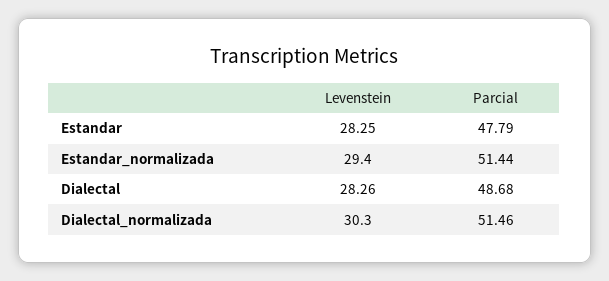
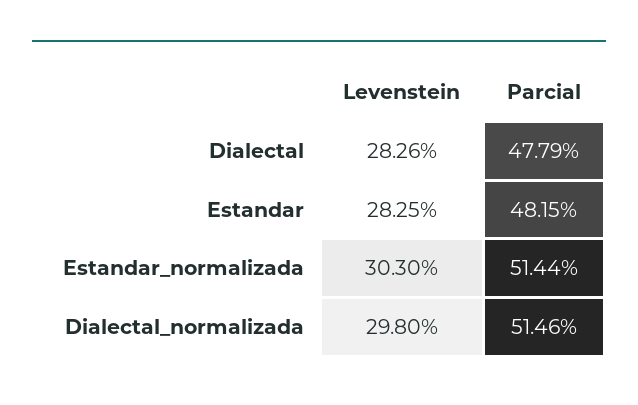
Parcial, Estandar: 47.79 -> 48.15
Levenstein, Estandar_normalizada: 29.4 -> 30.3
Parcial, Dialectal: 48.68 -> 47.79
Levenstein, Dialectal_normalizada: 30.3 -> 29.8

